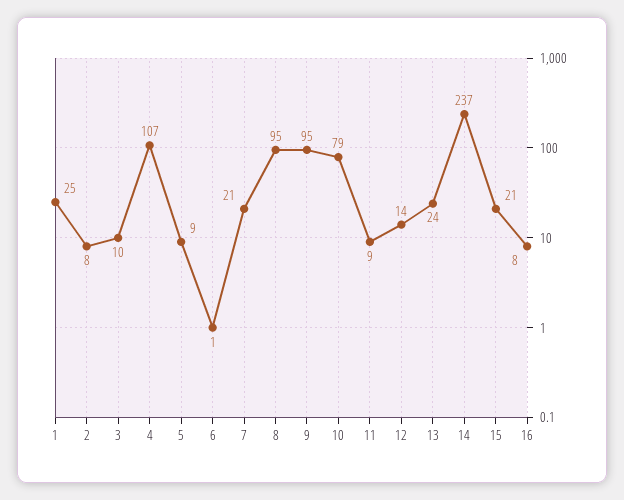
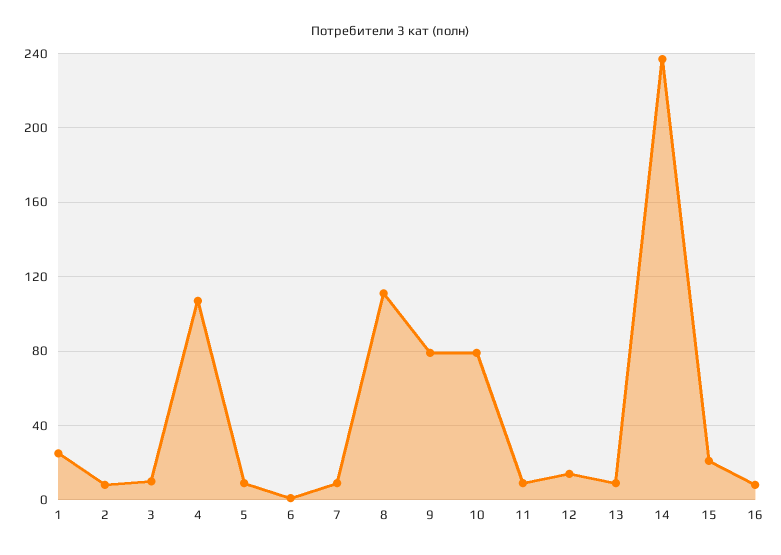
7: 21 -> 10
8: 95 -> 110
9: 95 -> 80
13: 24 -> 10

